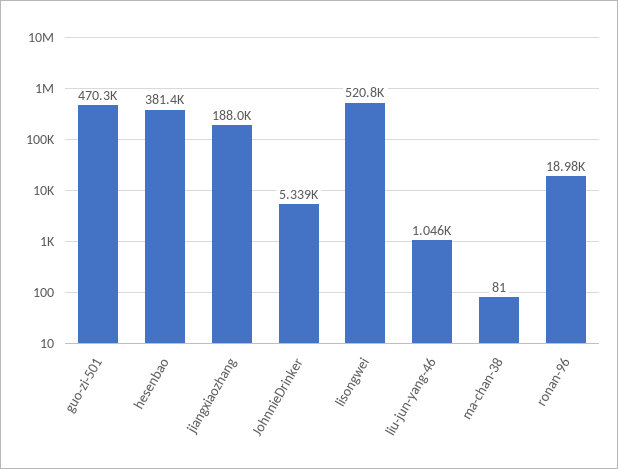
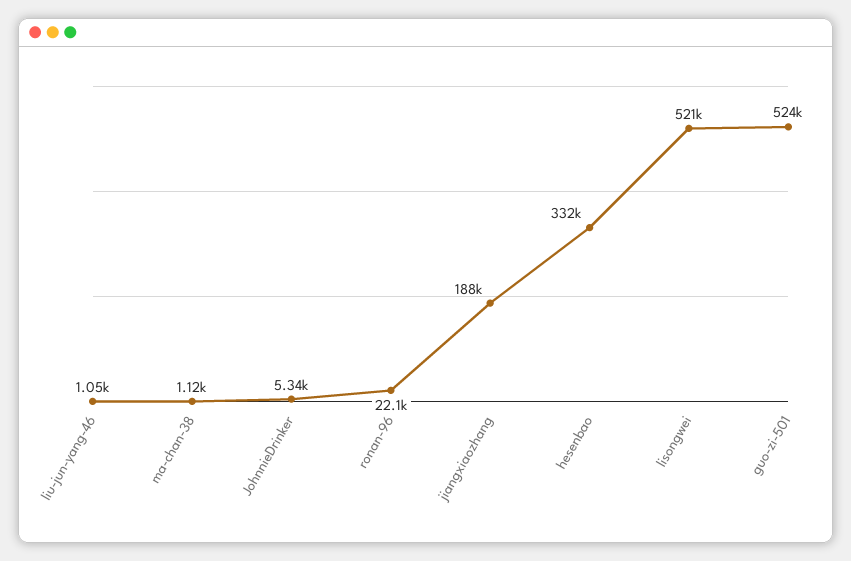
guo-zi-501: 470300 -> 524000
hesenbao: 381400 -> 332000
ma-chan-38: 81 -> 1120
ronan-96: 18980 -> 22100

